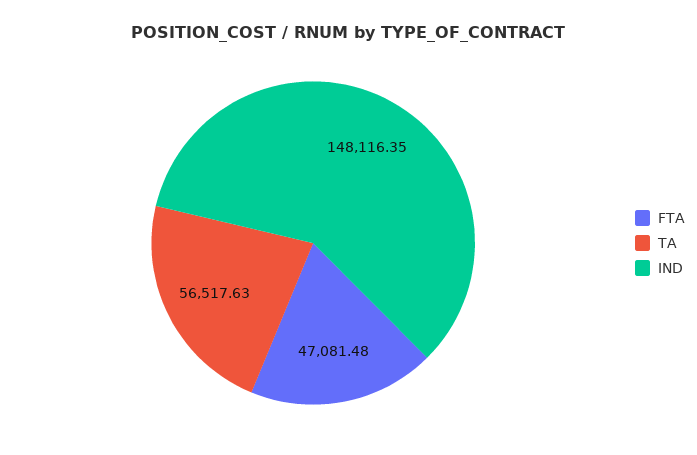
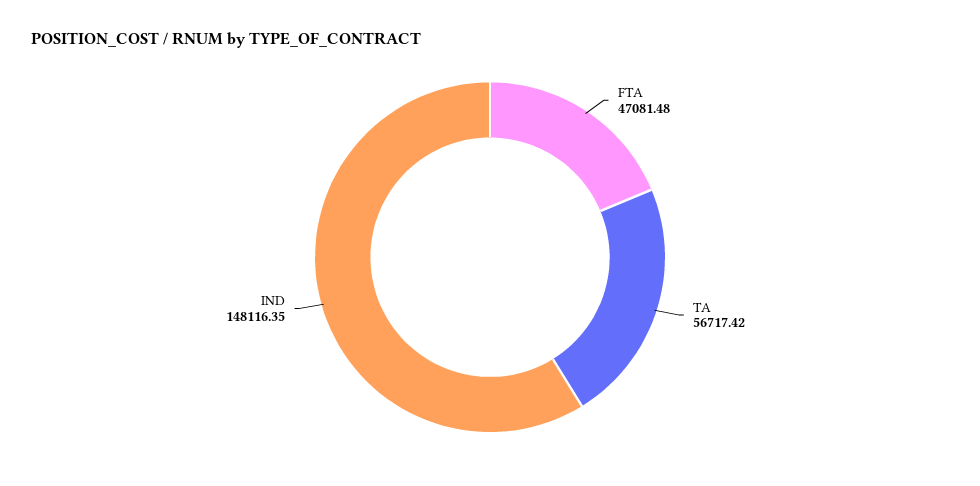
TA: 56517.63 -> 56717.42

